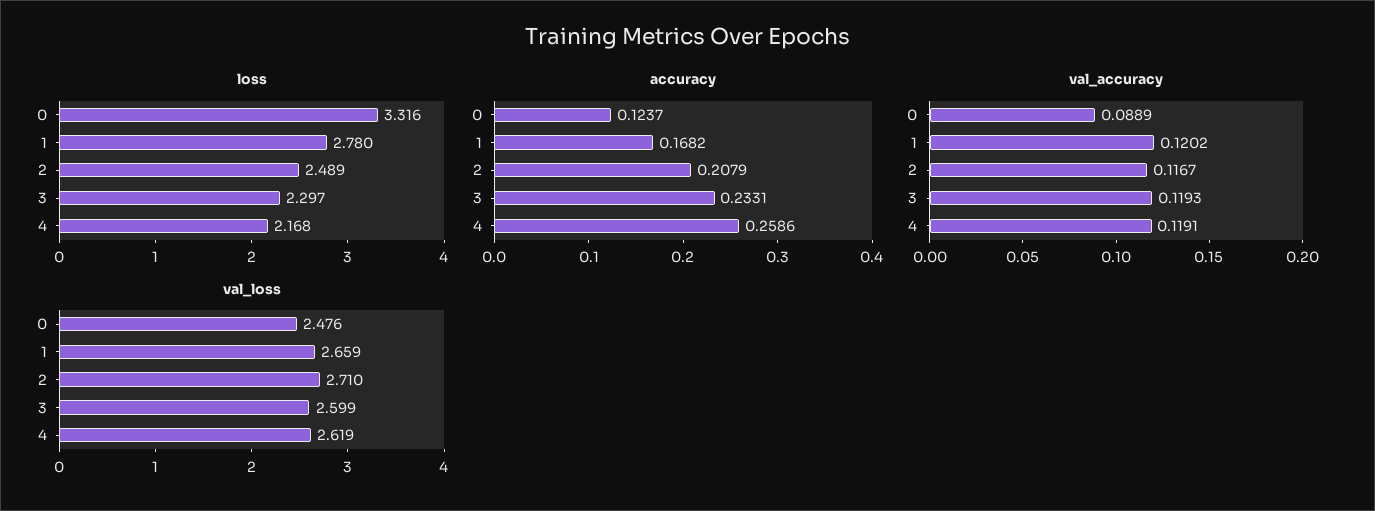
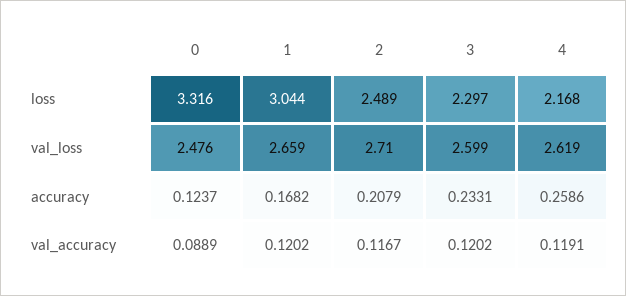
loss, 1: 2.78 -> 3.044
val_accuracy, 3: 0.1193 -> 0.1202

